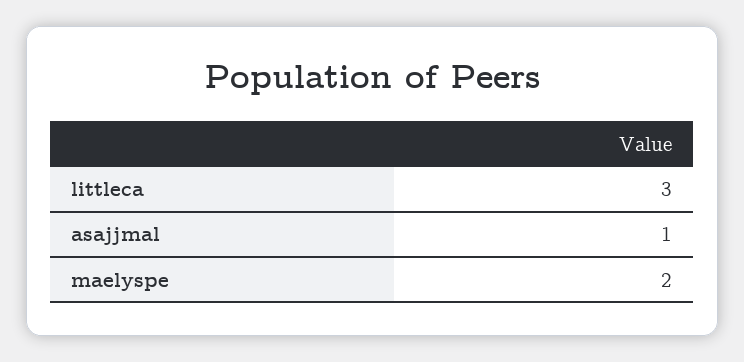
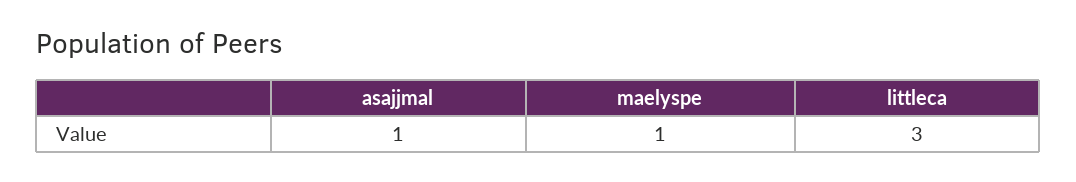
maelyspe: 2 -> 1

